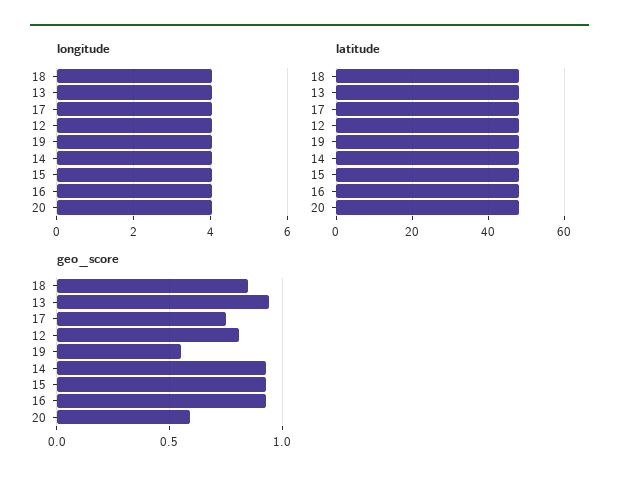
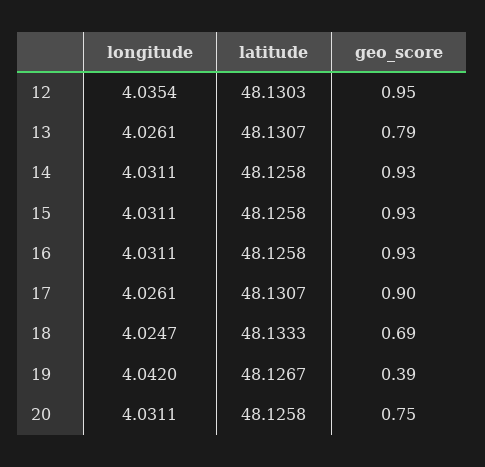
geo_score, 18: 0.85 -> 0.69
geo_score, 13: 0.95 -> 0.79
geo_score, 17: 0.75 -> 0.9
geo_score, 12: 0.8 -> 0.95
geo_score, 19: 0.55 -> 0.39
geo_score, 20: 0.6 -> 0.75

